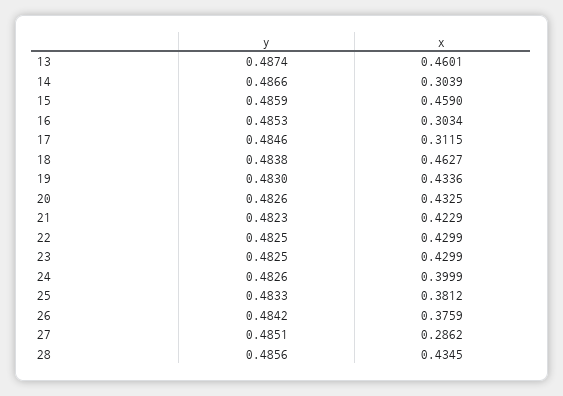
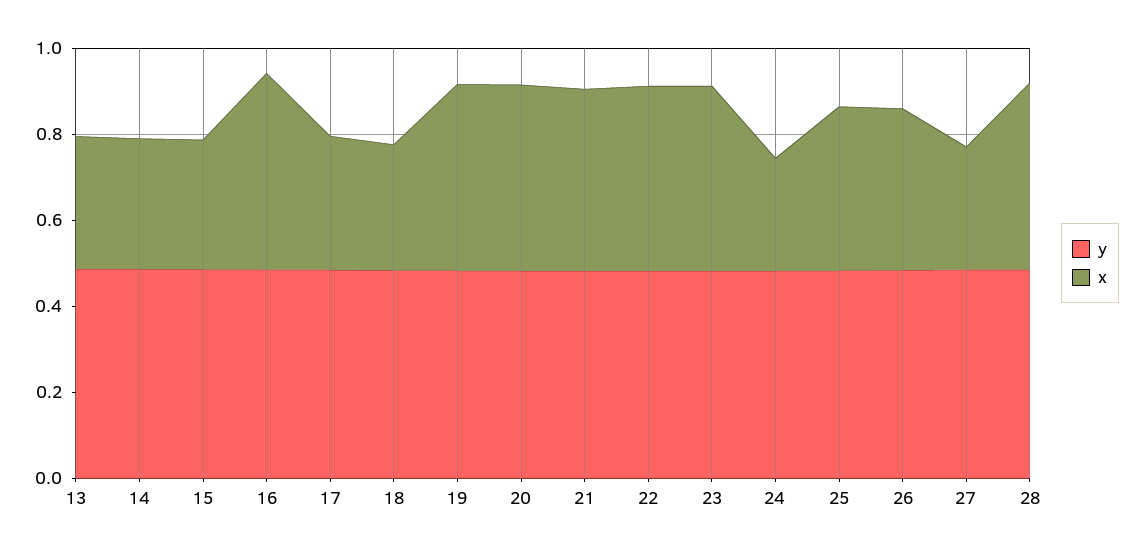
x, 13: 0.4601 -> 0.3
x, 15: 0.459 -> 0.3
x, 16: 0.3034 -> 0.45
x, 18: 0.4627 -> 0.3
x, 24: 0.3999 -> 0.25

